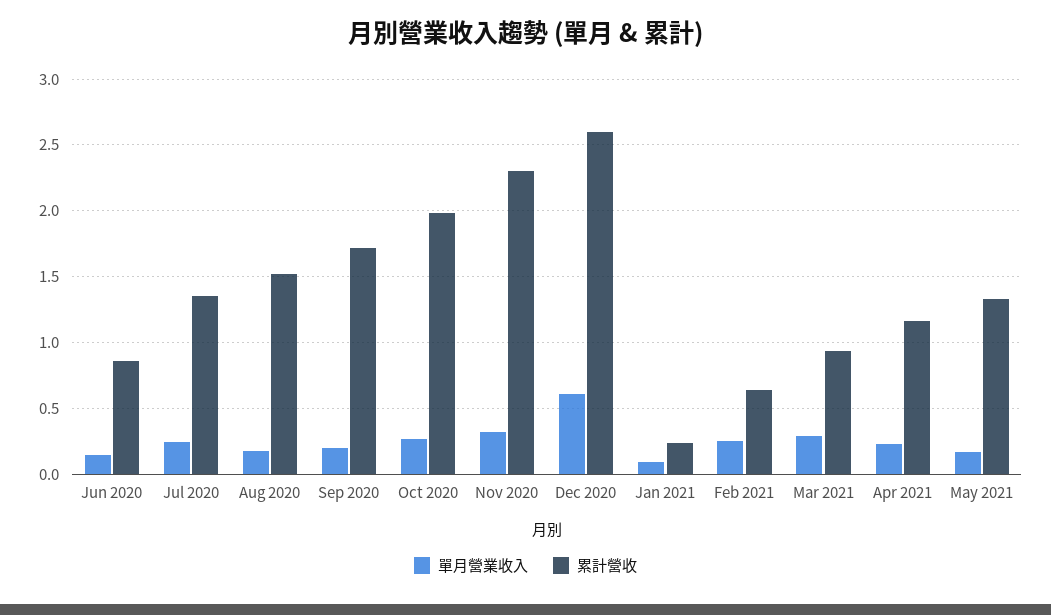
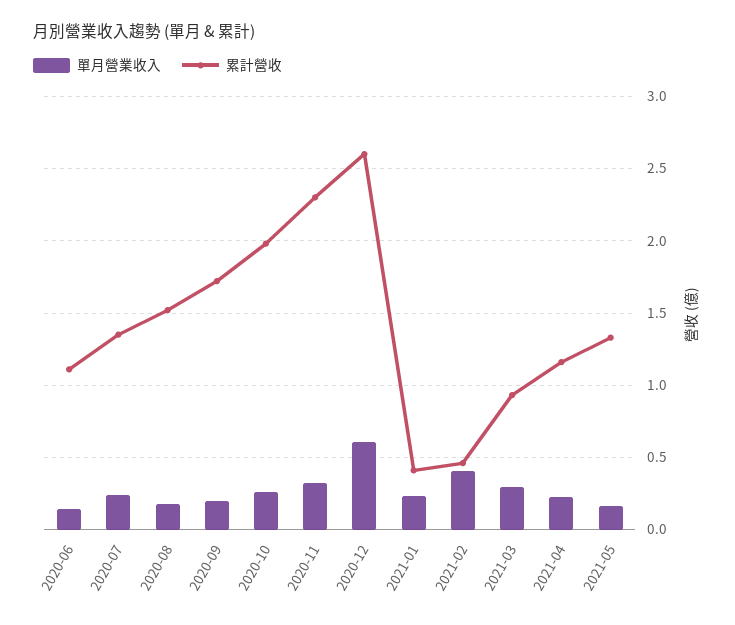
累計營收, Jun 2020: 0.85 -> 1.1
單月營業收入, Jan 2021: 0.1 -> 0.25
累計營收, Jan 2021: 0.25 -> 0.4
單月營業收入, Feb 2021: 0.25 -> 0.4
累計營收, Feb 2021: 0.65 -> 0.45

